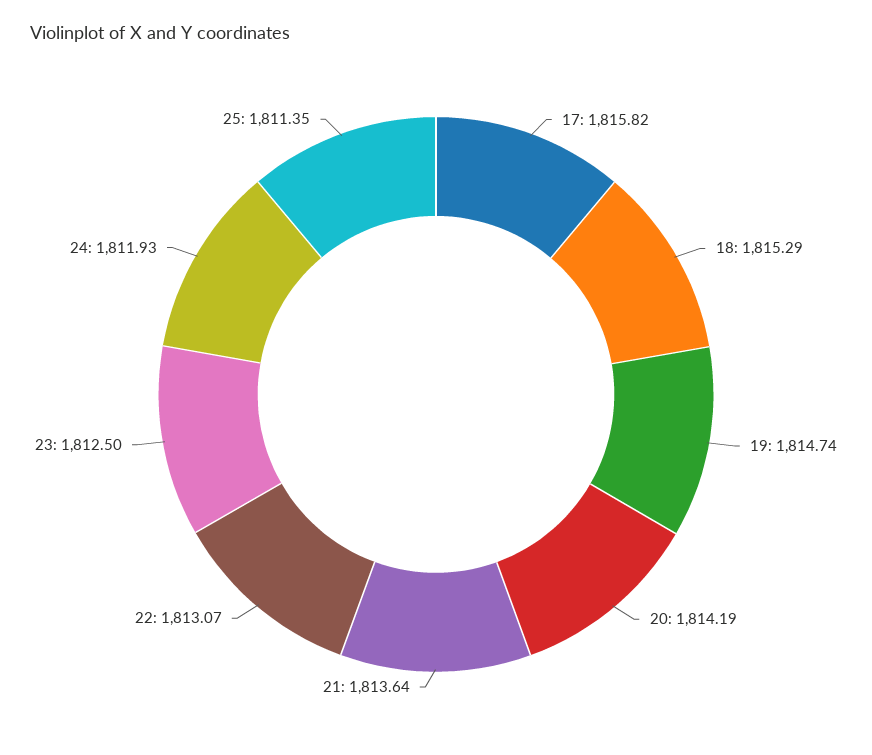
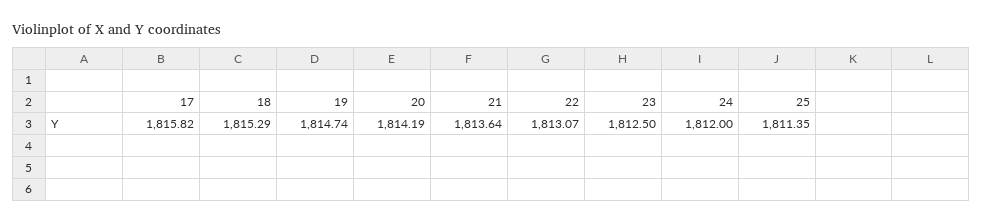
24: 1811.93 -> 1812

